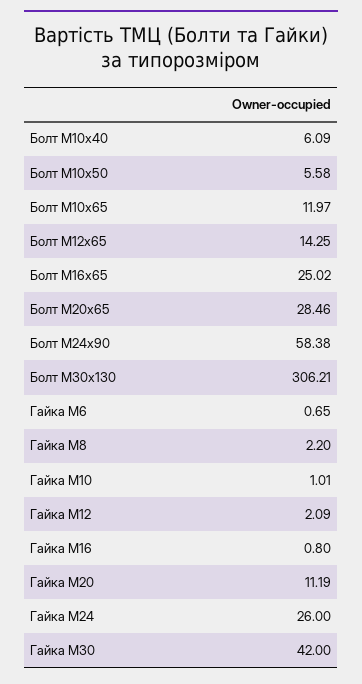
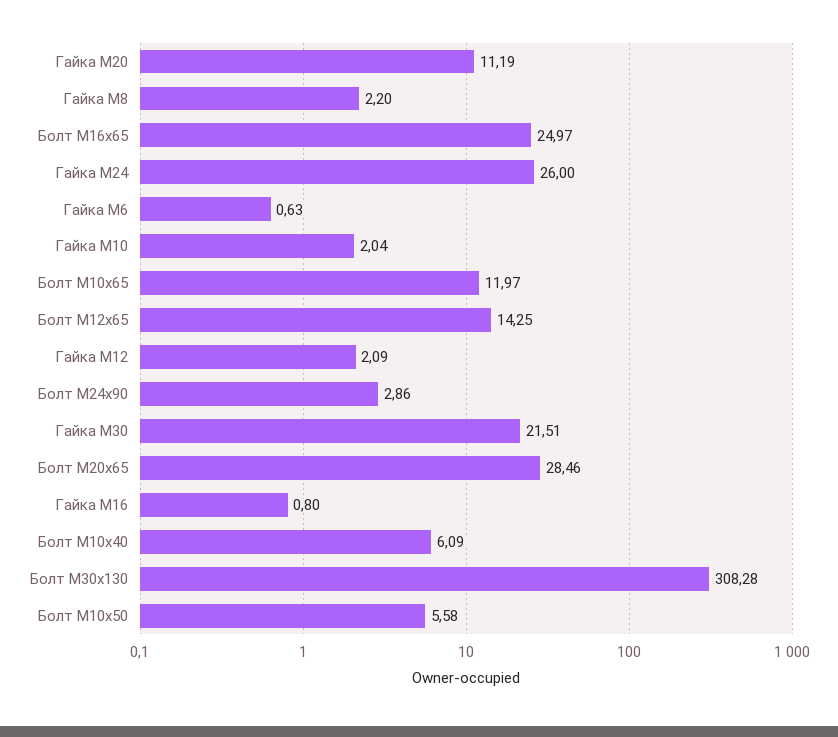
Болт М16х65: 25.02 -> 24.97
Болт М24х90: 58.38 -> 2.86
Болт М30х130: 306.21 -> 308.28
Гайка М6: 0.65 -> 0.63
Гайка М10: 1.01 -> 2.04
Гайка М30: 42 -> 21.51

